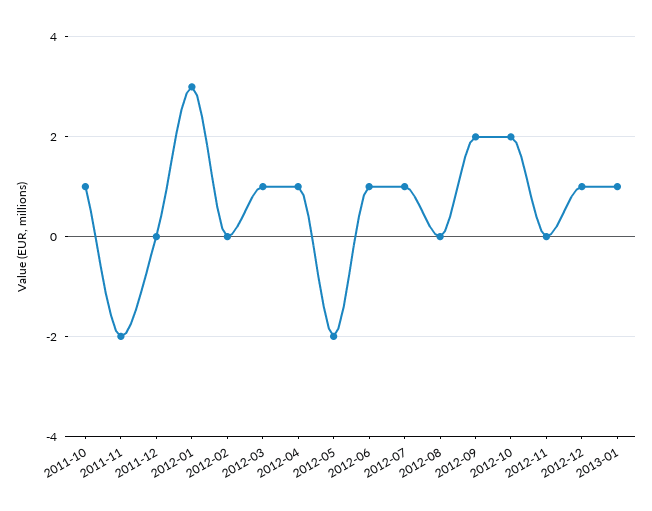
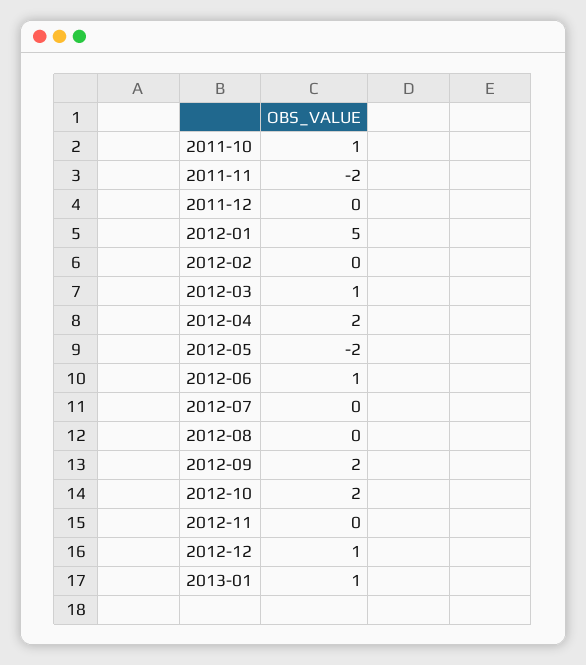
2012-01: 3 -> 5
2012-04: 1 -> 2
2012-07: 1 -> 0

